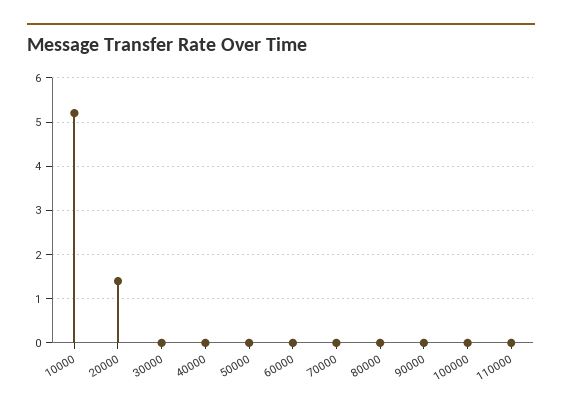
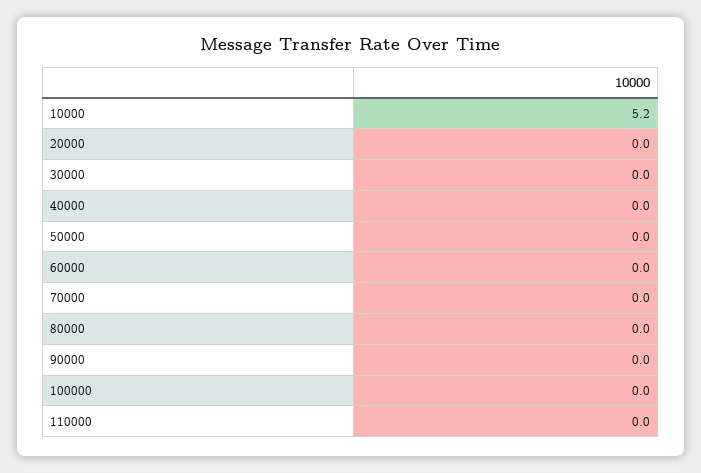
20000: 1.5 -> 0

